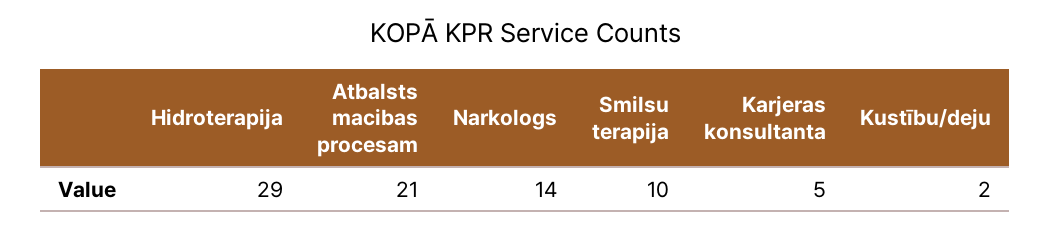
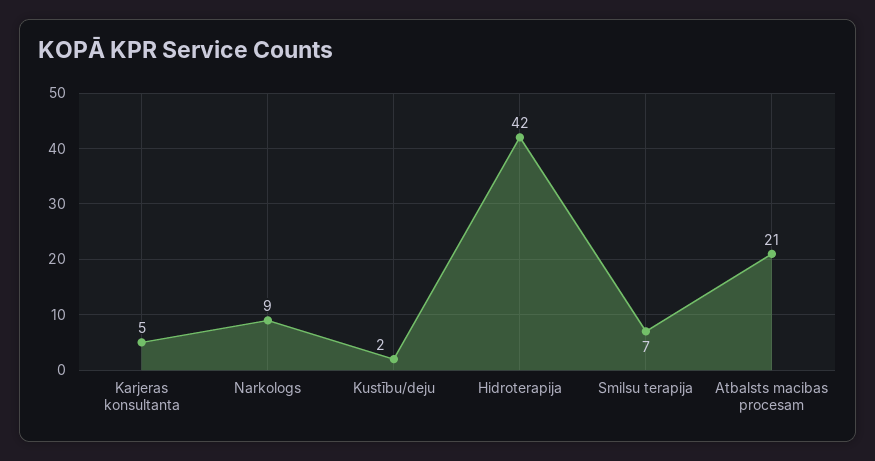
Hidroterapija: 29 -> 42
Narkologs: 14 -> 9
Smilsu terapija: 10 -> 7

